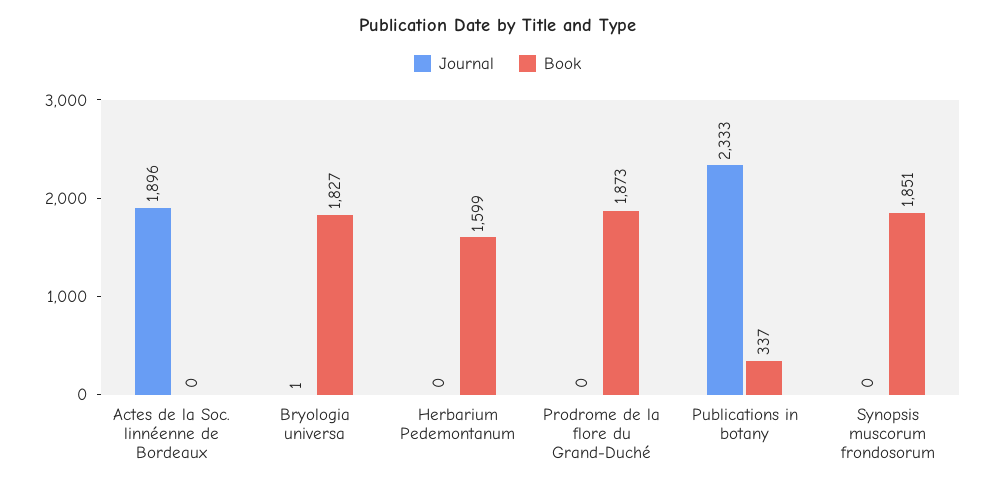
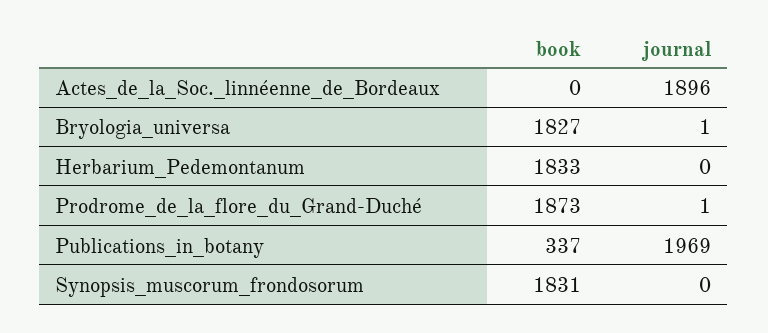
Book, Herbarium Pedemontanum: 1599 -> 1833
Journal, Prodrome de la flore du Grand-Duché: 0 -> 1
Journal, Publications in botany: 2333 -> 1969
Book, Synopsis muscorum frondosorum: 1851 -> 1831

